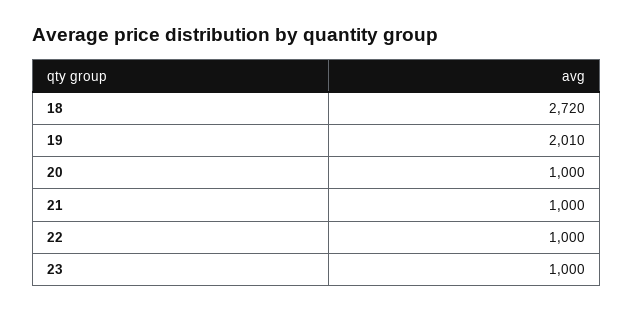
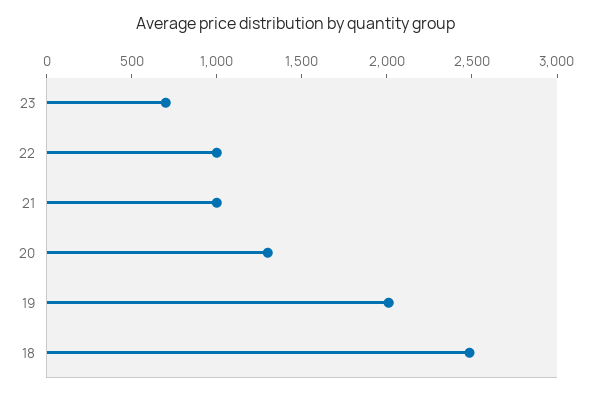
18: 2720 -> 2500
20: 1000 -> 1300
23: 1000 -> 700

